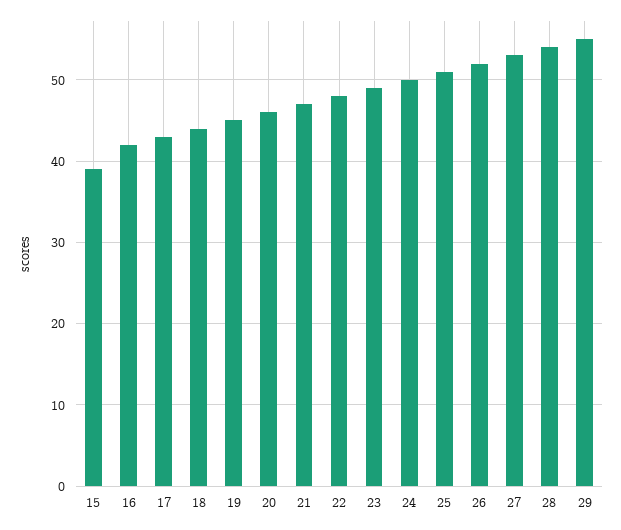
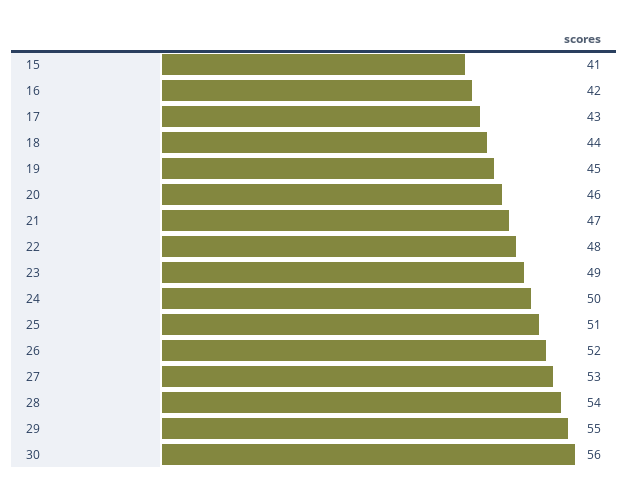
15: 39 -> 41
30: none -> 56

